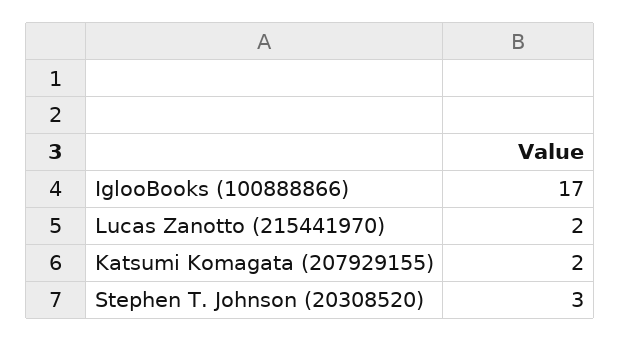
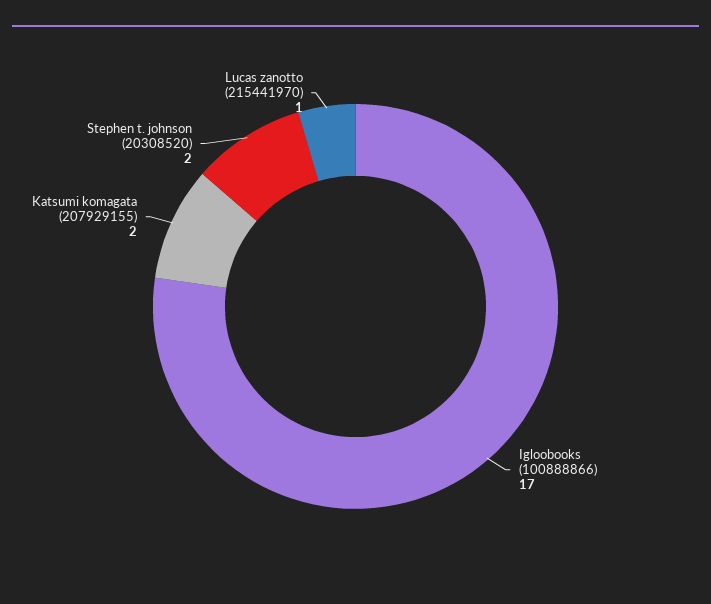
Lucas Zanotto (215441970): 2 -> 1
Stephen T. Johnson (20308520): 3 -> 2

